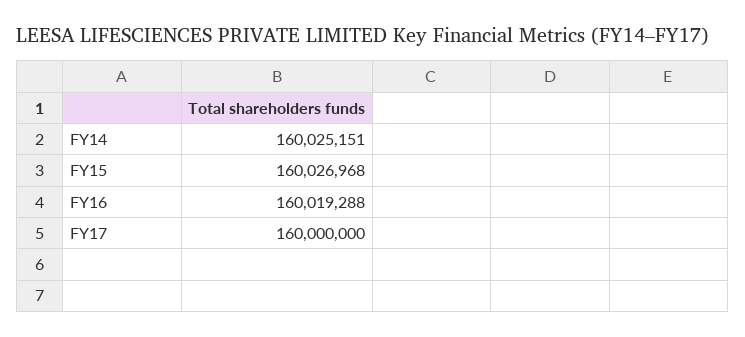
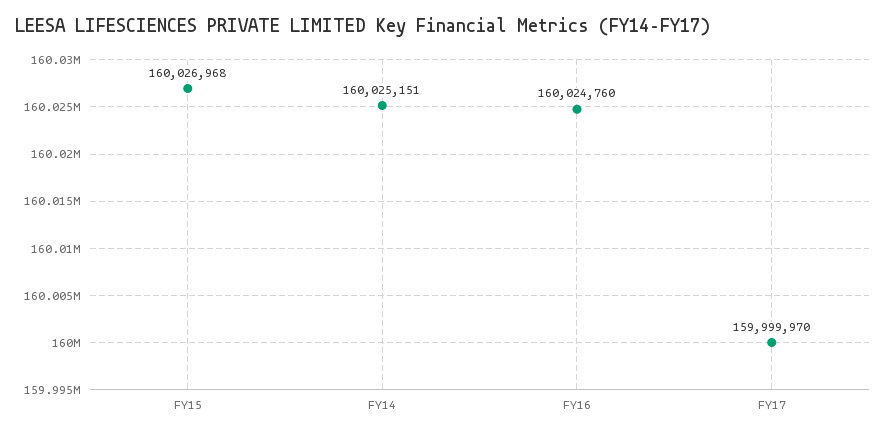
FY16: 160019288 -> 160024760
FY17: 160000000 -> 159999970

